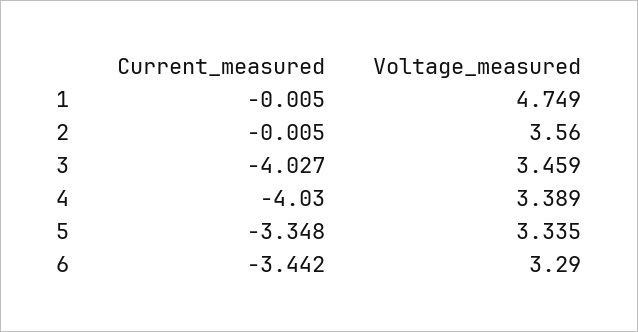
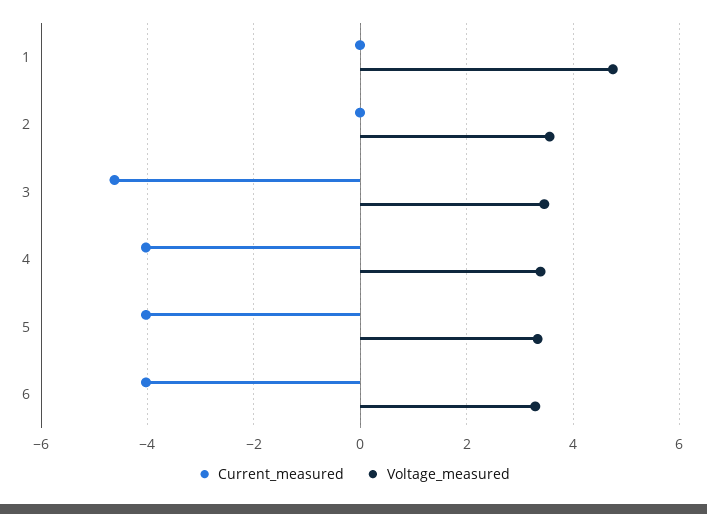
Current_measured, 3: -4.027 -> -4.6
Current_measured, 5: -3.348 -> -4
Current_measured, 6: -3.442 -> -4

